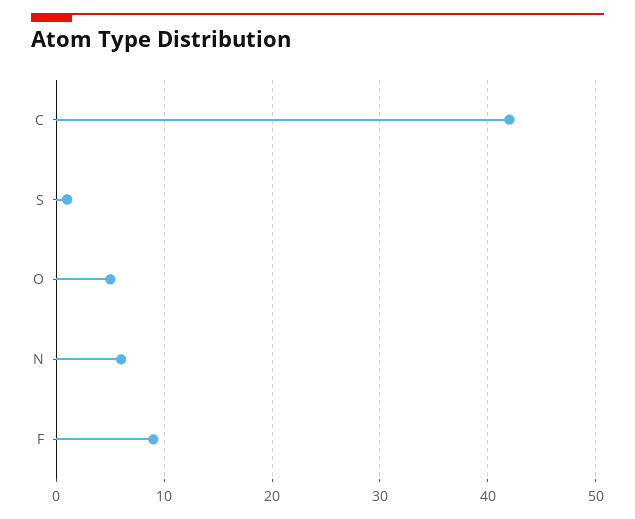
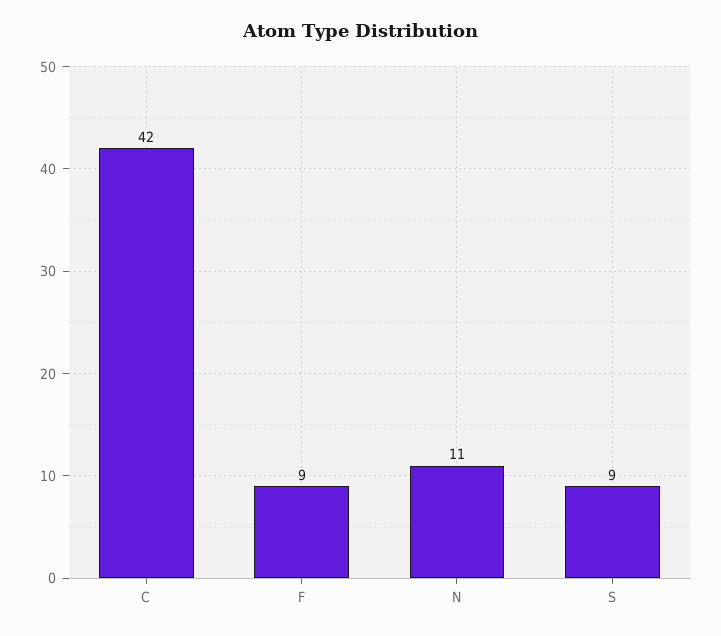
S: 1 -> 9
O: 5 -> none
N: 6 -> 11

